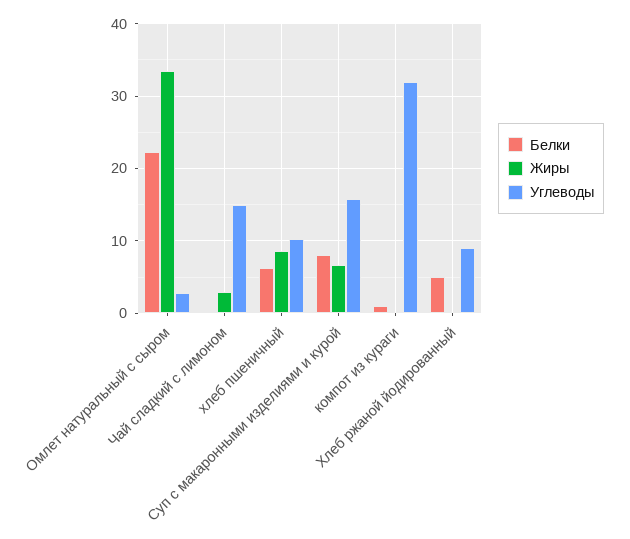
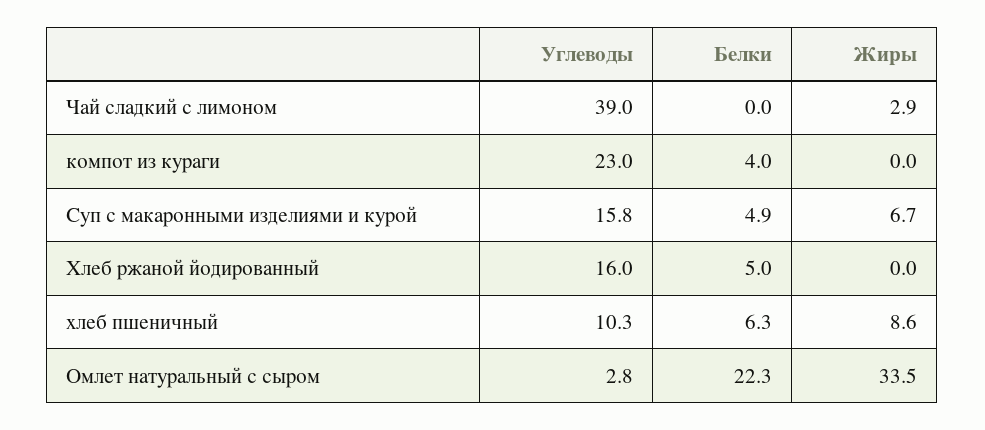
Углеводы, Чай сладкий с лимоном: 15 -> 39
Белки, Суп с макаронными изделиями и курой: 8 -> 4.9
Белки, компот из кураги: 1 -> 4
Углеводы, компот из кураги: 32 -> 23
Углеводы, Хлеб ржаной йодированный: 9 -> 16

